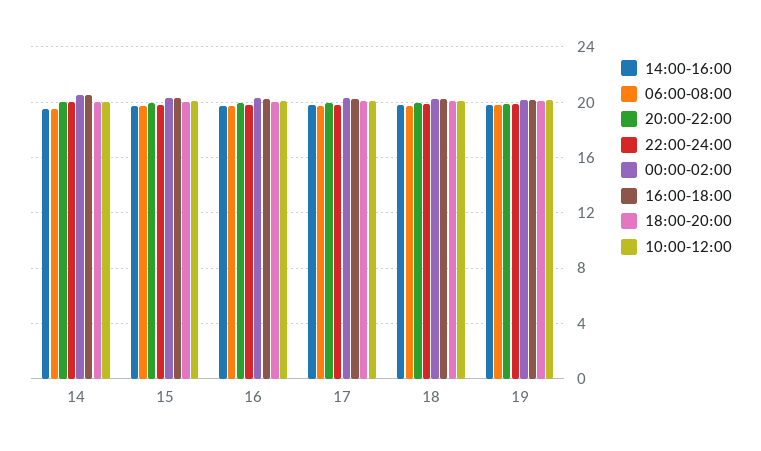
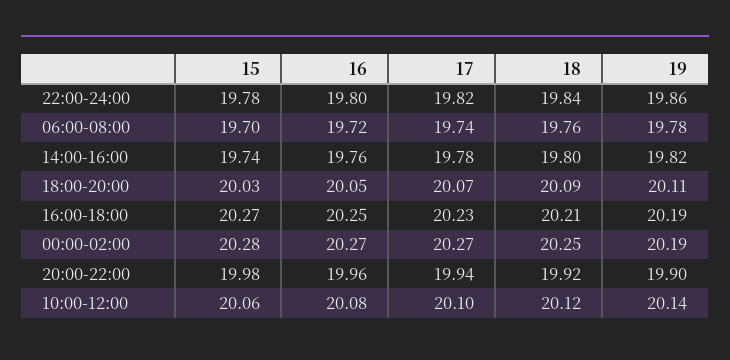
14:00-16:00, 14: 19.5 -> none
06:00-08:00, 14: 19.5 -> none
20:00-22:00, 14: 20 -> none
22:00-24:00, 14: 20 -> none
00:00-02:00, 14: 20.5 -> none
16:00-18:00, 14: 20.5 -> none
18:00-20:00, 14: 20 -> none
10:00-12:00, 14: 20 -> none

